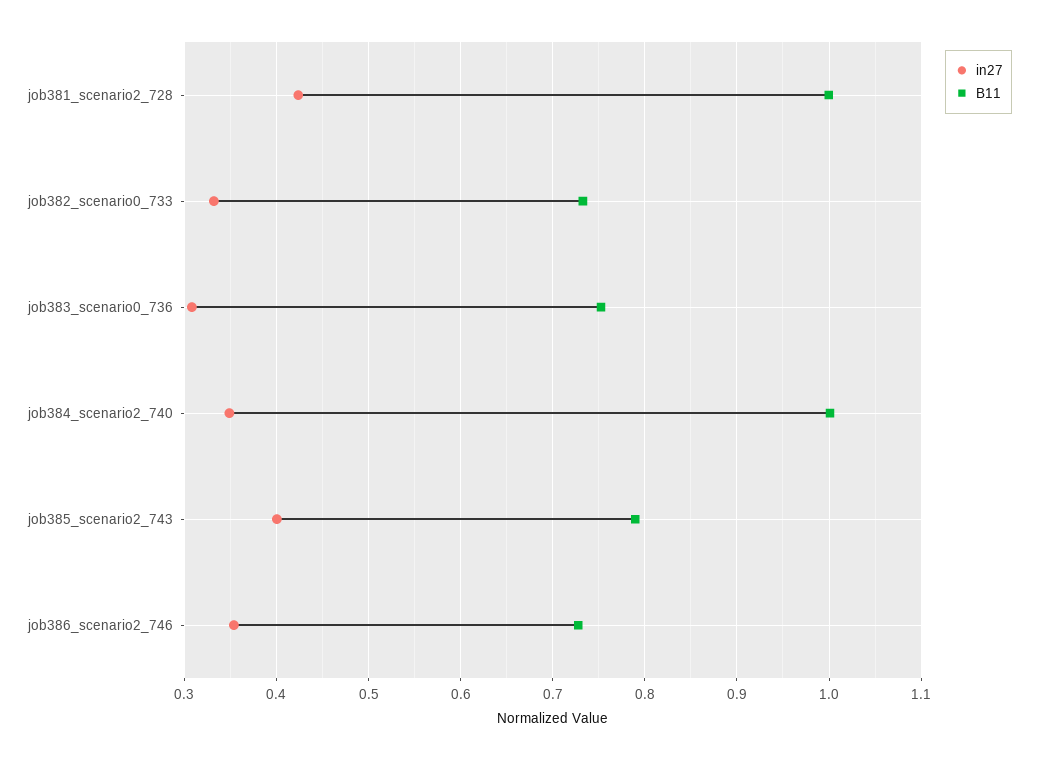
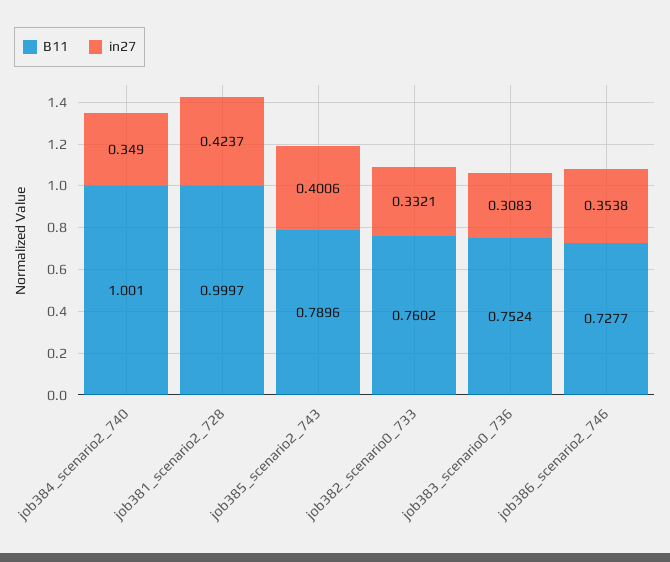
B11, job382_scenario0_733: 0.73 -> 0.7602

